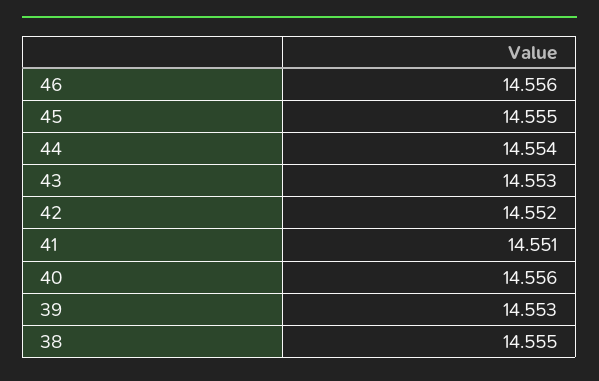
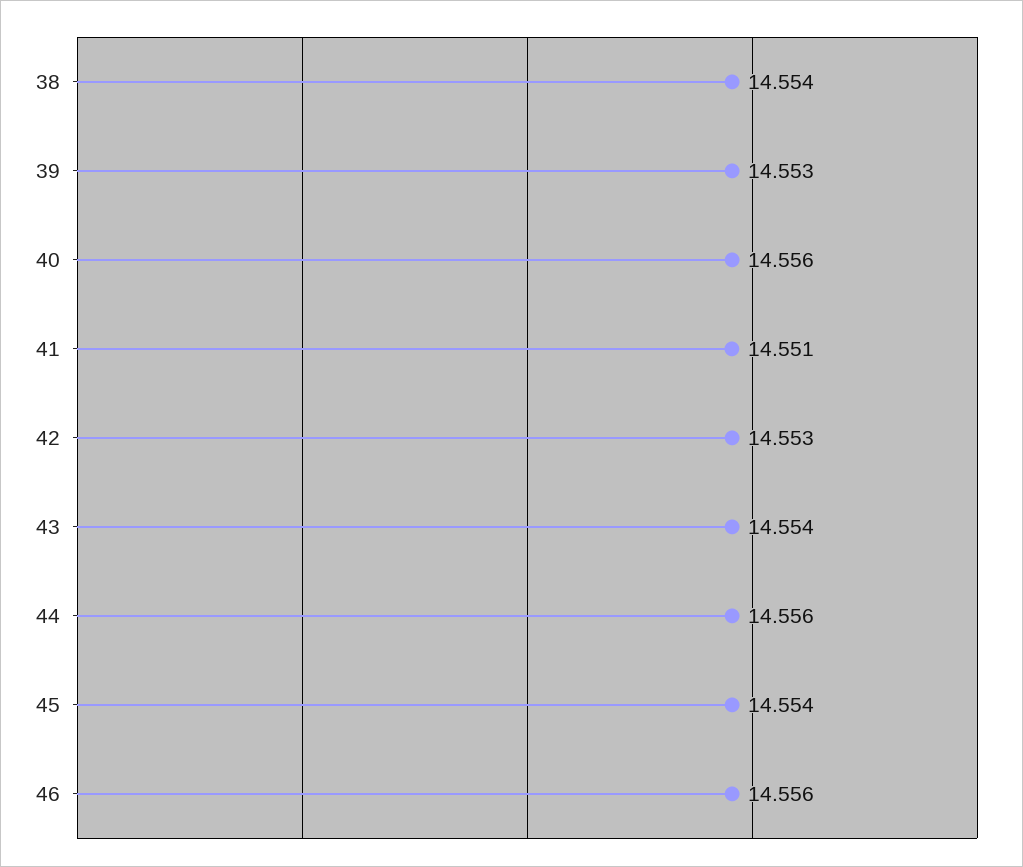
45: 14.555 -> 14.554
44: 14.554 -> 14.556
43: 14.553 -> 14.554
42: 14.552 -> 14.553
38: 14.555 -> 14.554

